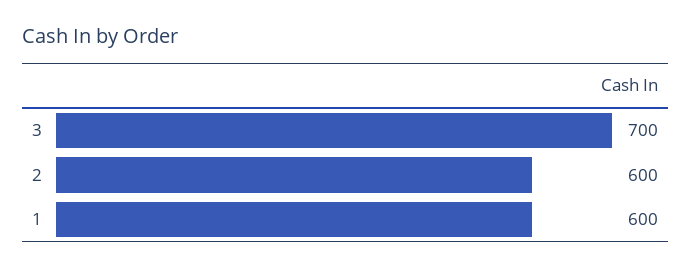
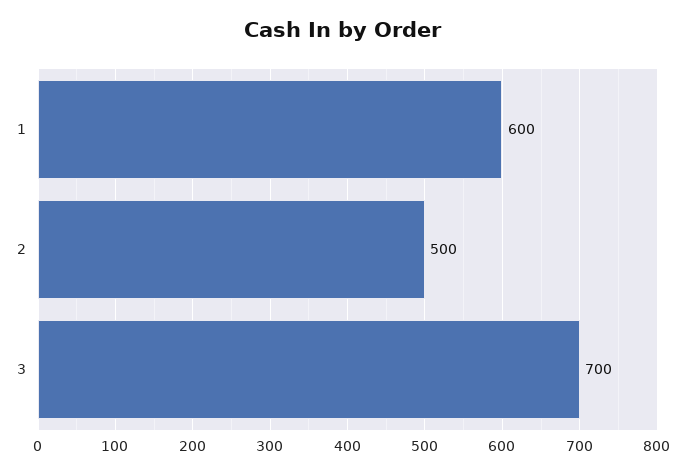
2: 600 -> 500

